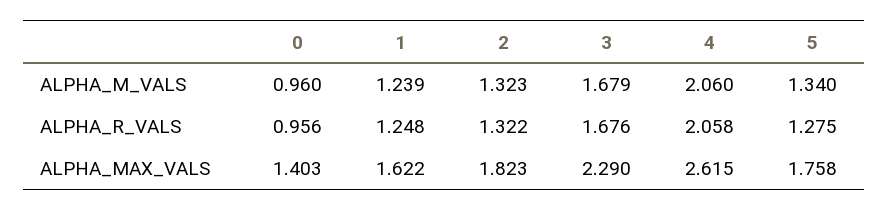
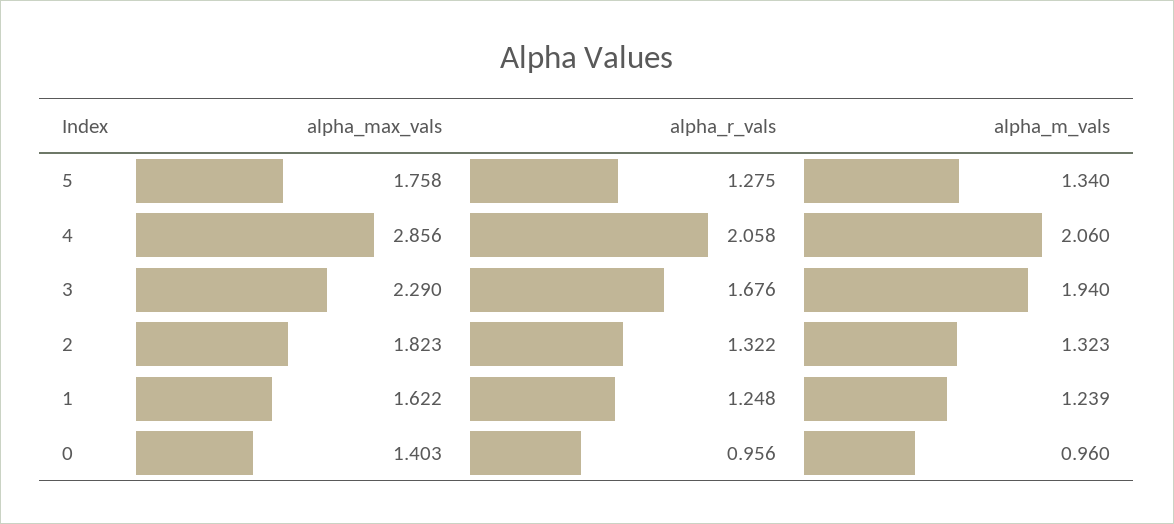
3, ALPHA_M_VALS: 1.679 -> 1.94
4, ALPHA_MAX_VALS: 2.615 -> 2.856

